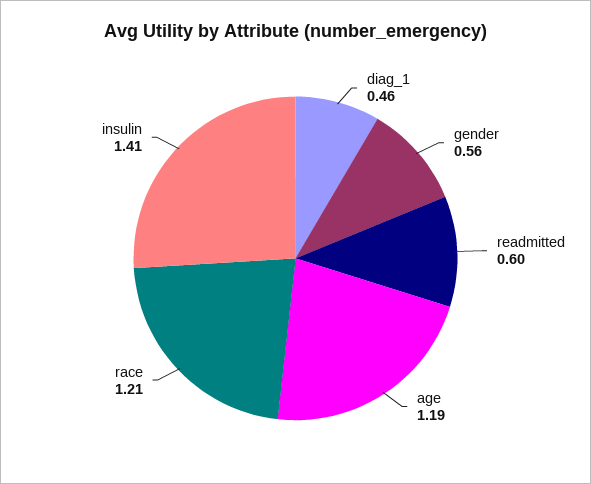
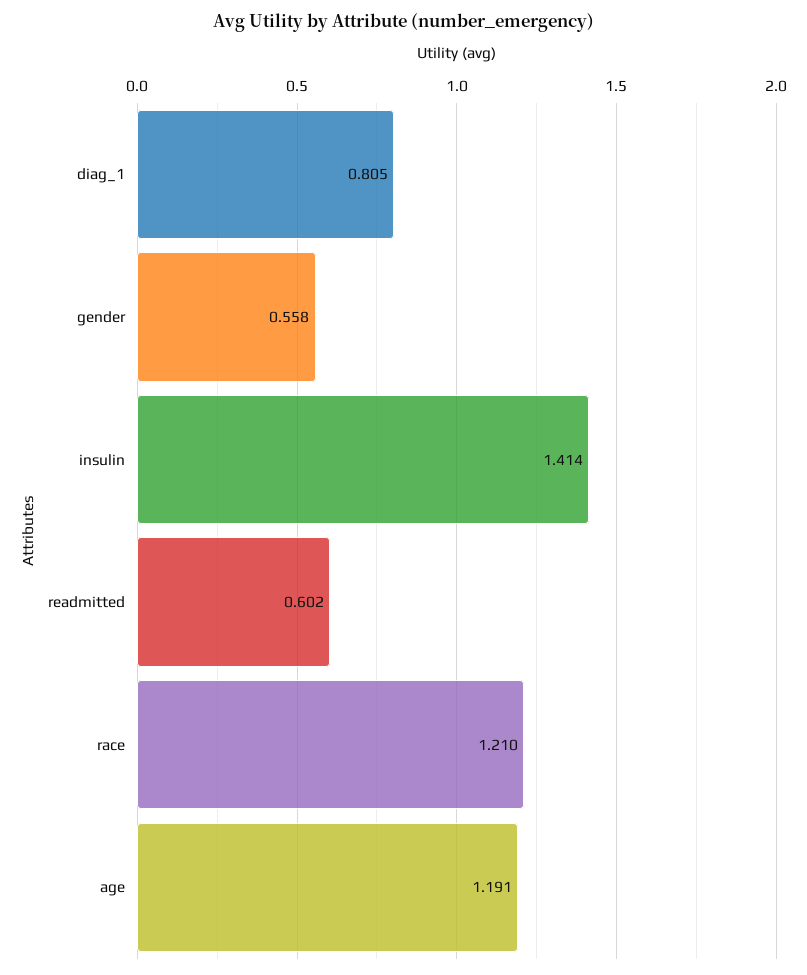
diag_1: 0.46 -> 0.805

